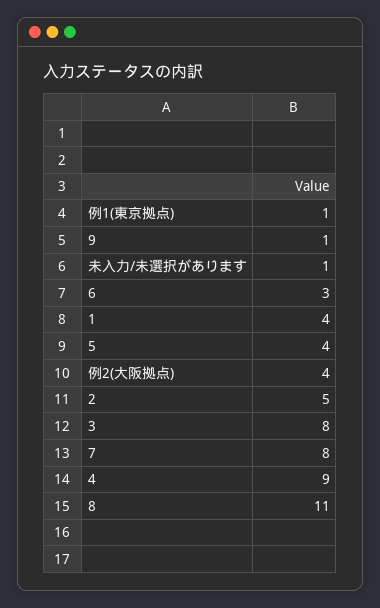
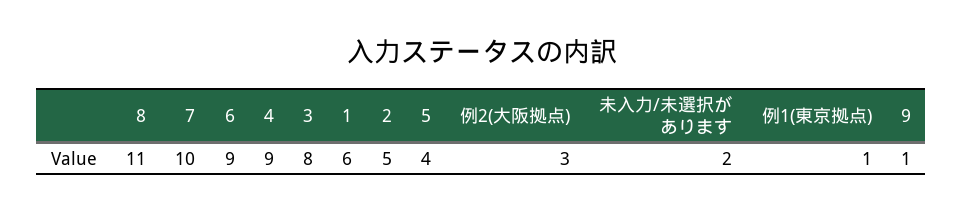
未入力/未選択があります: 1 -> 2
6: 3 -> 9
1: 4 -> 6
例2(大阪拠点): 4 -> 3
7: 8 -> 10

